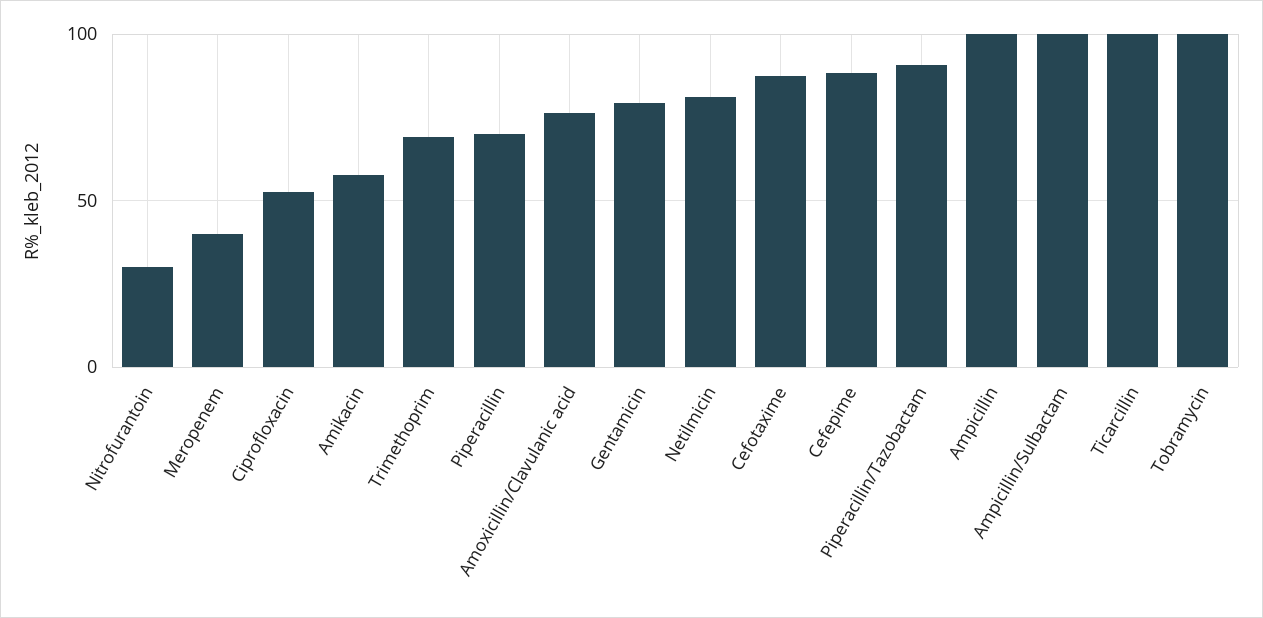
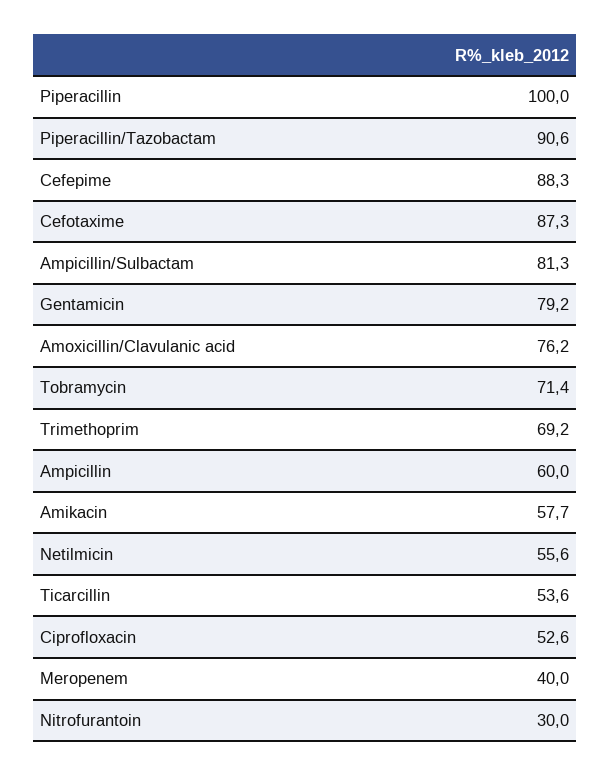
Piperacillin: 70 -> 100
Netilmicin: 80 -> 55.6
Ampicillin: 100 -> 60
Ampicillin/Sulbactam: 100 -> 81.3
Ticarcillin: 100 -> 53.6
Tobramycin: 100 -> 71.4

